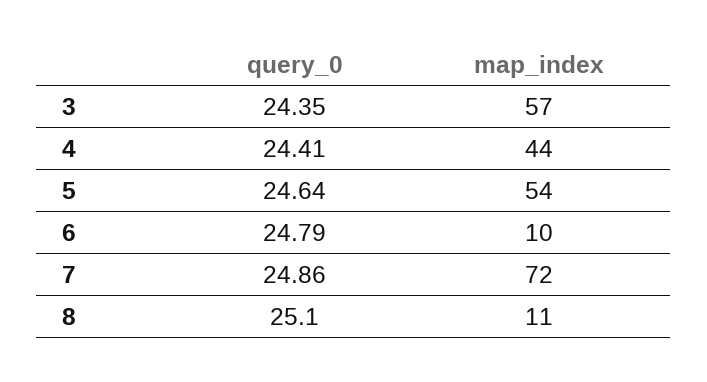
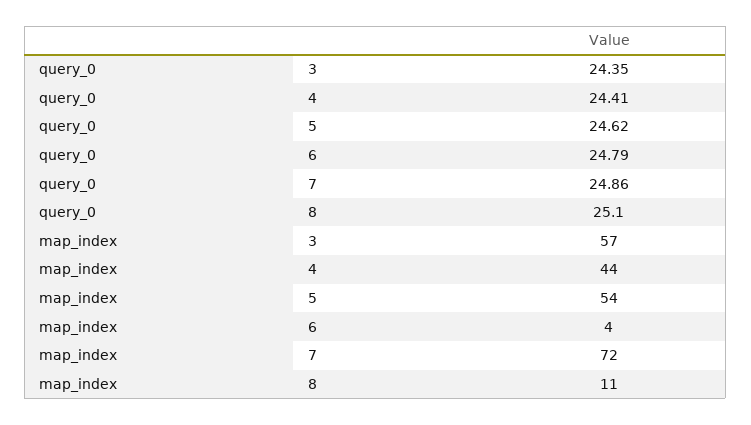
query_0, 5: 24.64 -> 24.62
map_index, 6: 10 -> 4

